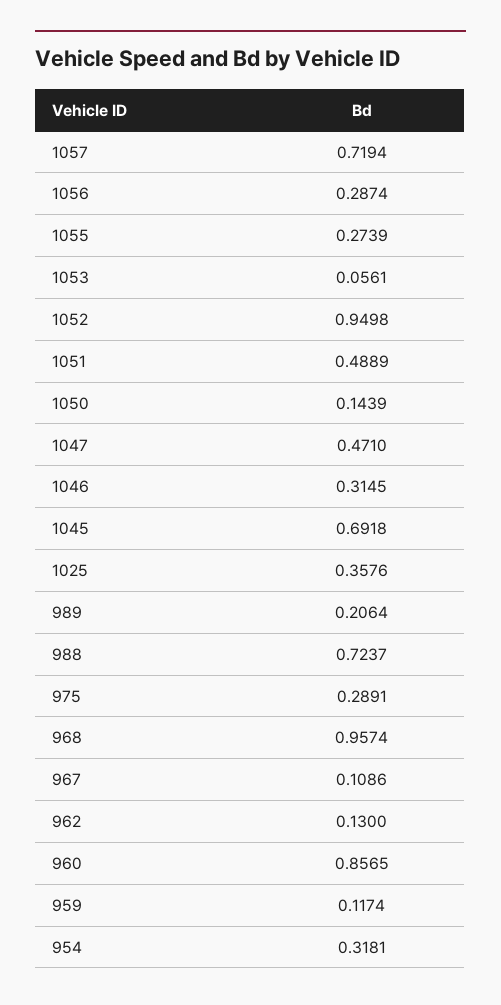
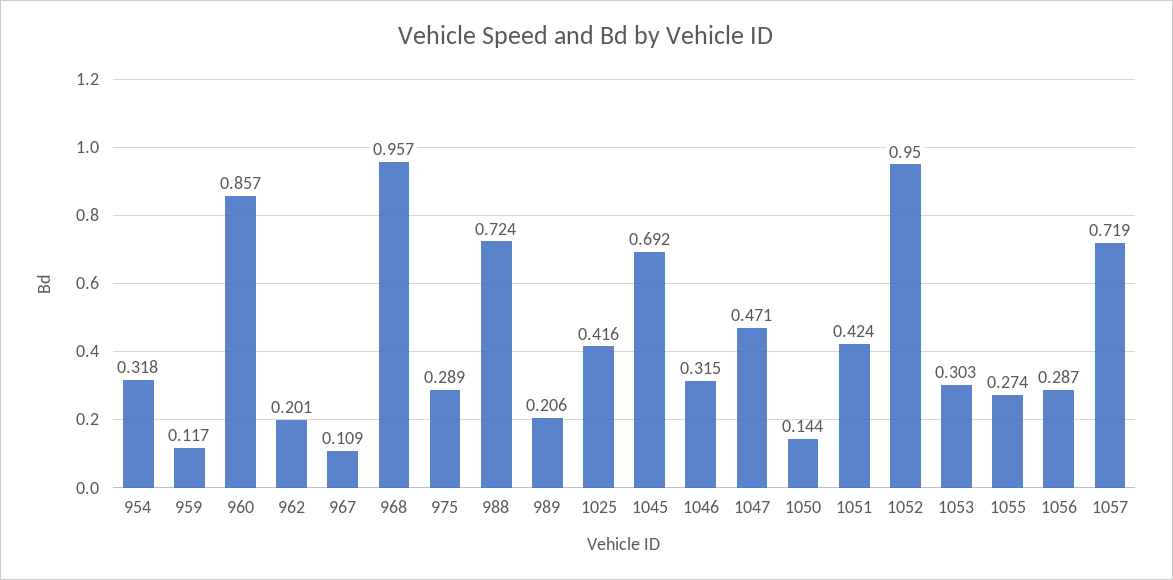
1053: 0.0561 -> 0.303
1051: 0.4889 -> 0.424
1025: 0.3576 -> 0.416
962: 0.13 -> 0.201

